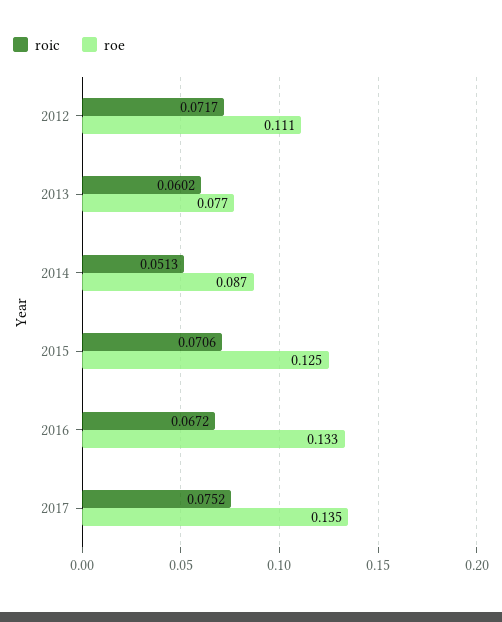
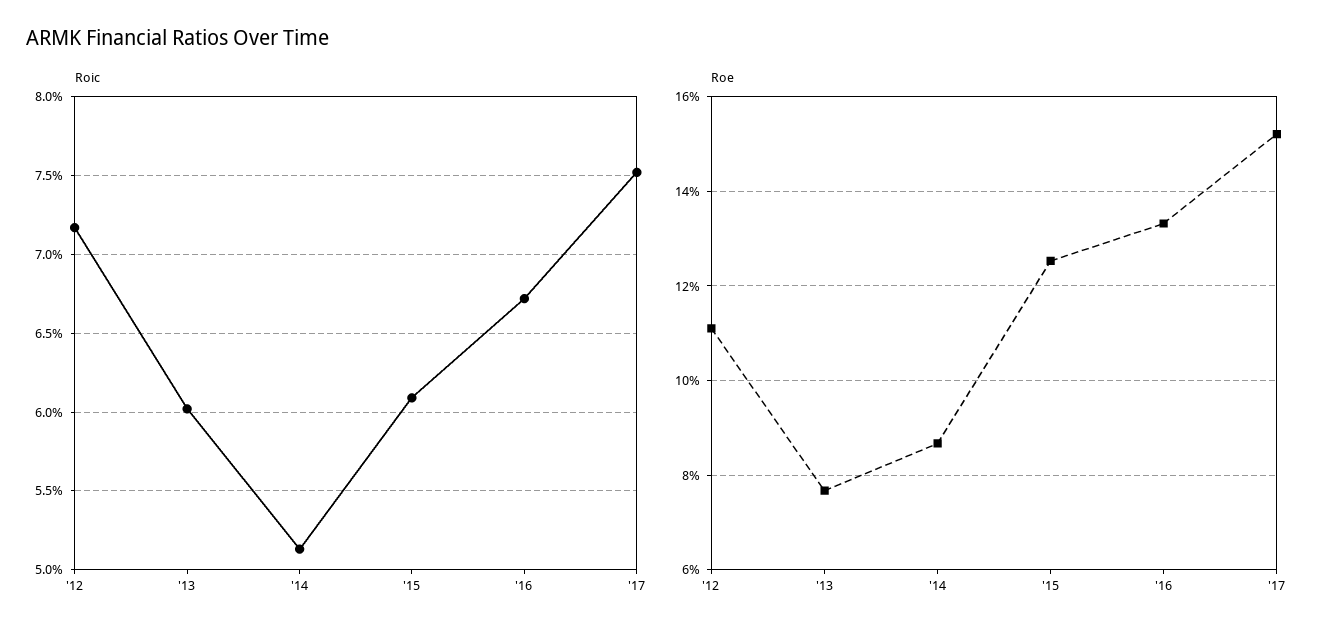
roic, 2015: 0.0706 -> 0.061
roe, 2017: 0.135 -> 0.152

